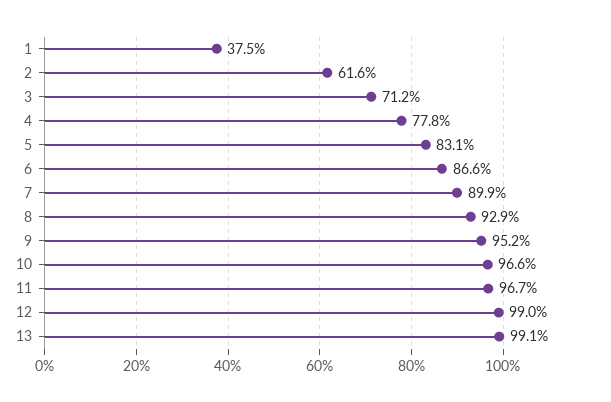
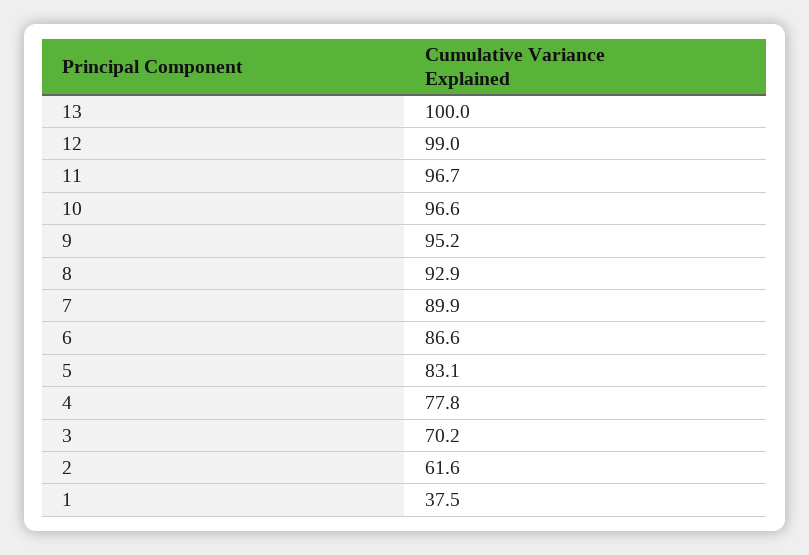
3: 71.2 -> 70.2
13: 99.1 -> 100

